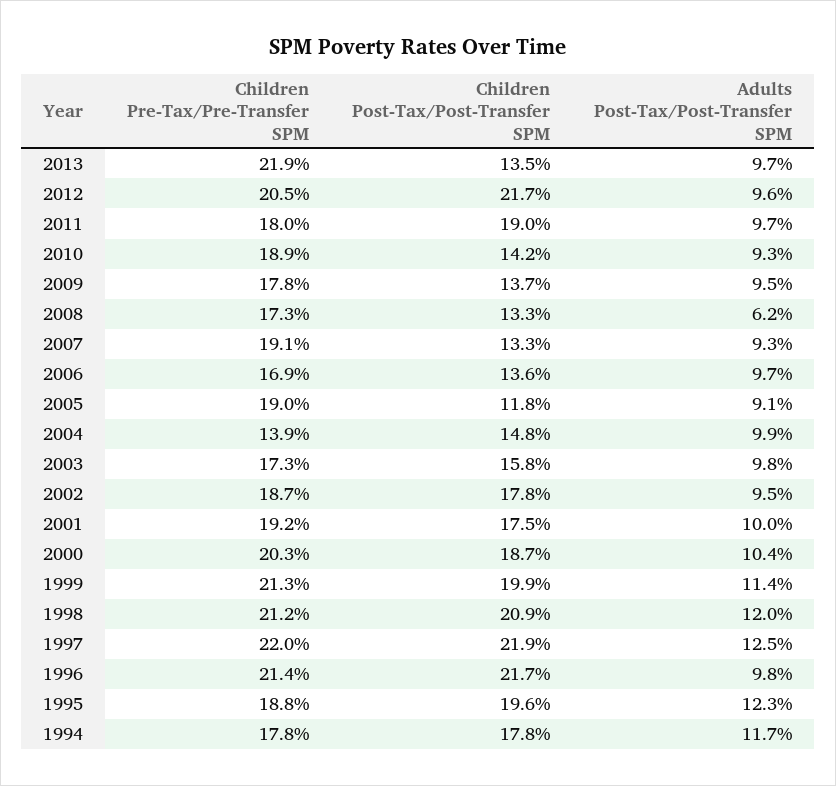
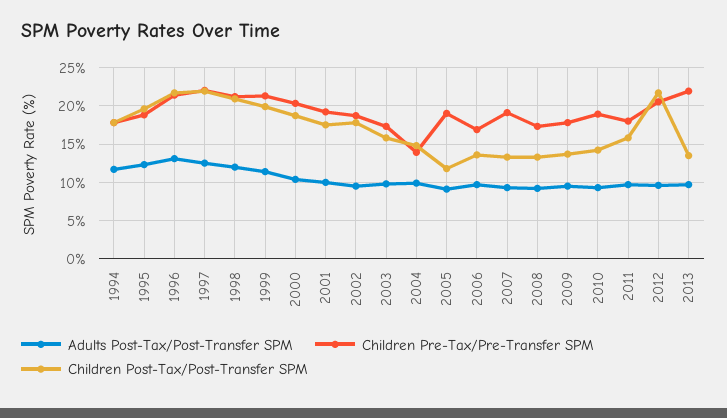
Children Post-Tax/Post-Transfer SPM, 2011: 19 -> 16
Adults Post-Tax/Post-Transfer SPM, 2008: 6.2 -> 9
Adults Post-Tax/Post-Transfer SPM, 1996: 9.8 -> 13

